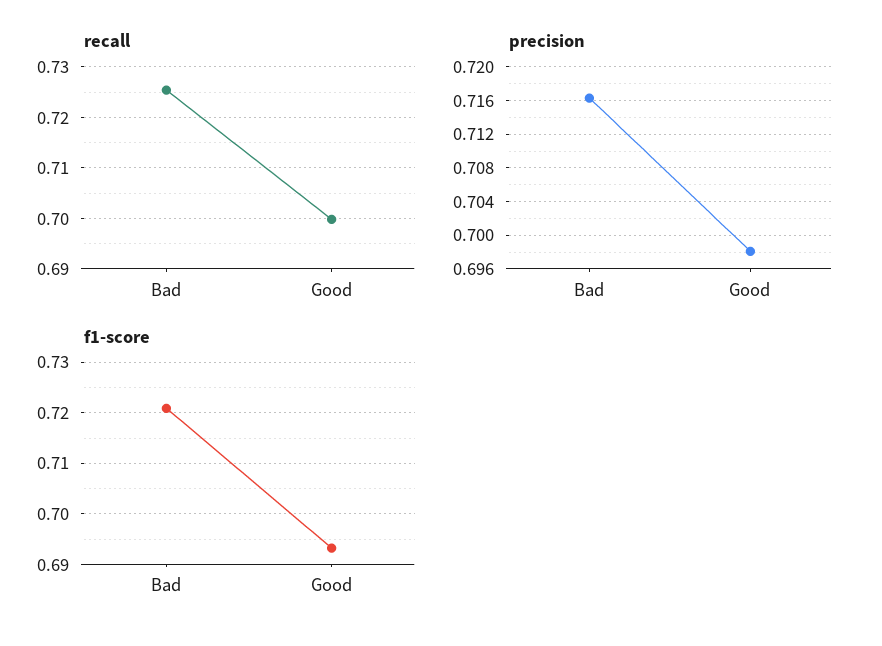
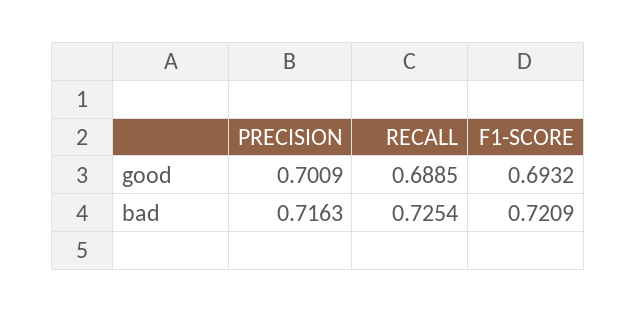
recall, Good: 0.7 -> 0.6885
precision, Good: 0.698 -> 0.7009

